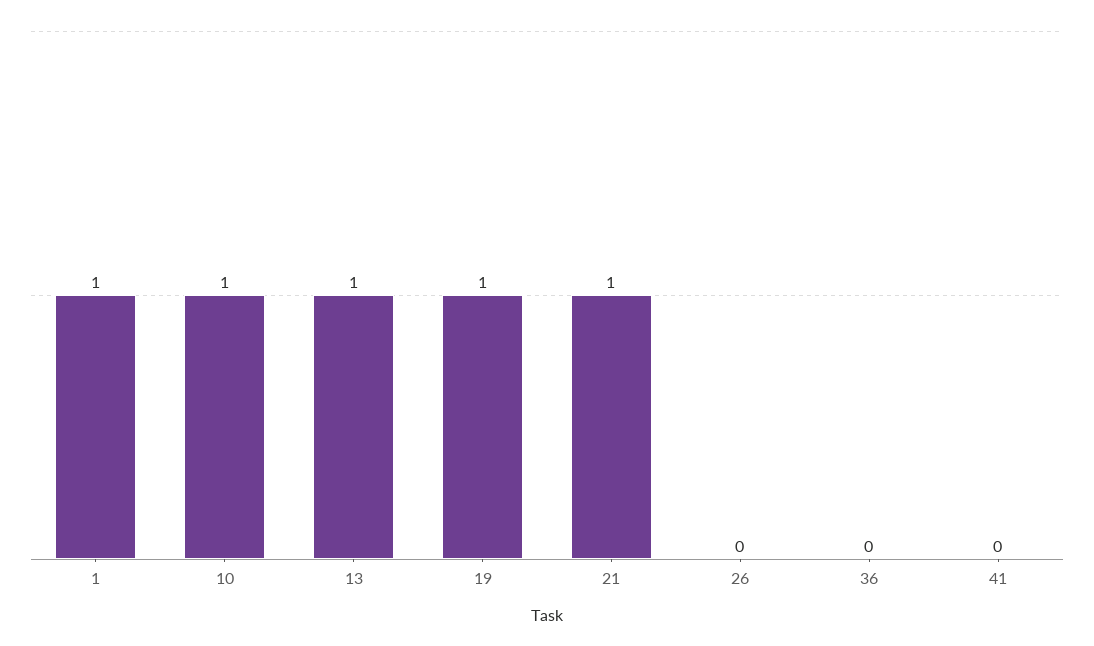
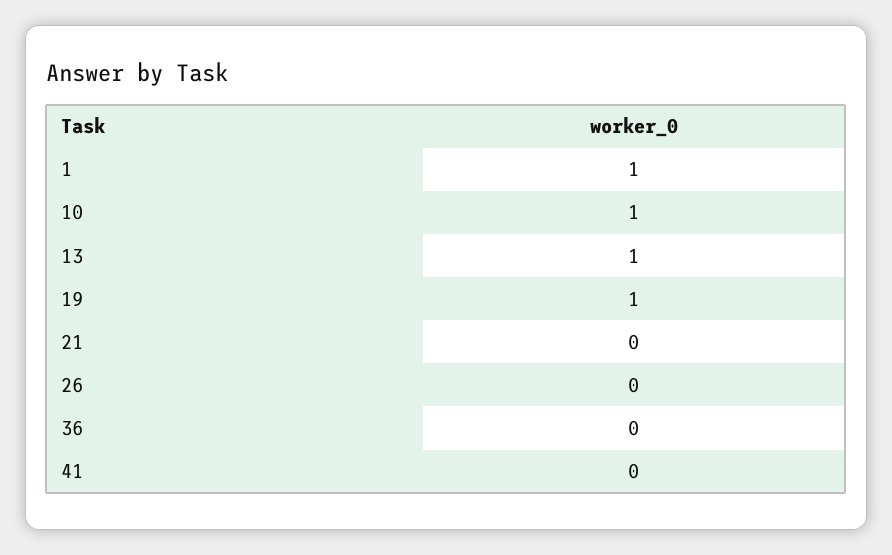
21: 1 -> 0

